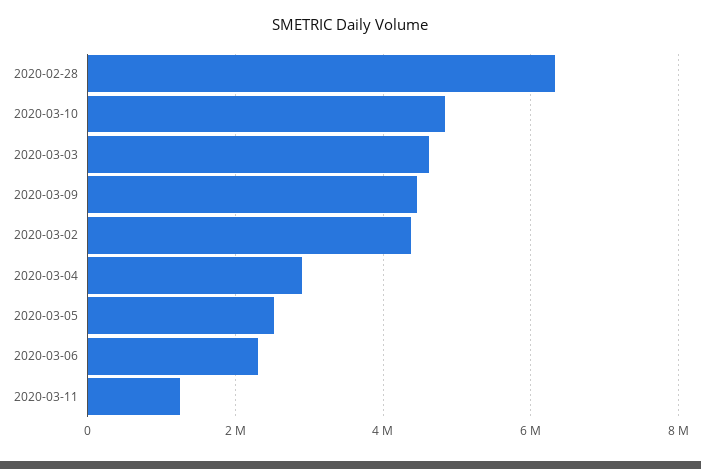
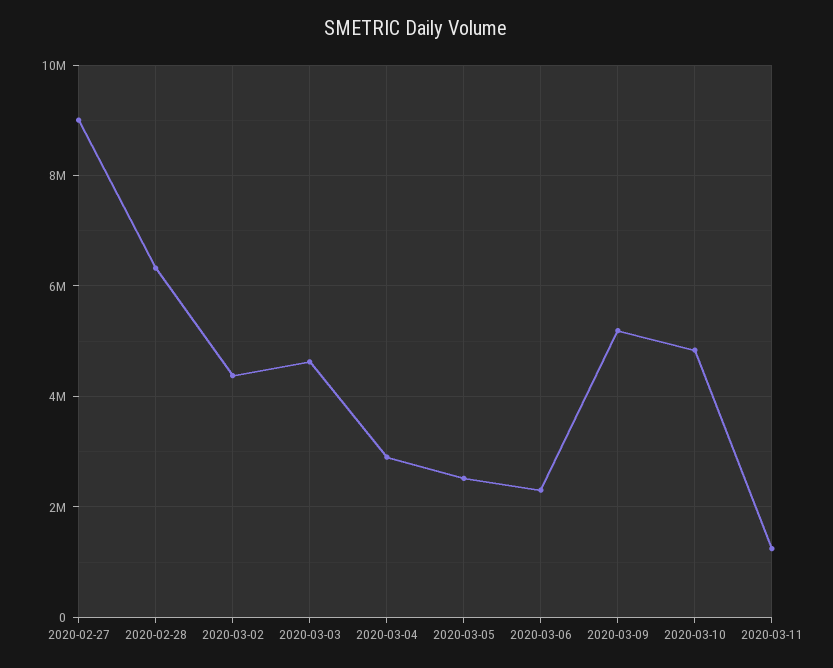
2020-03-09: 4400000 -> 5200000
2020-02-27: none -> 9000000

